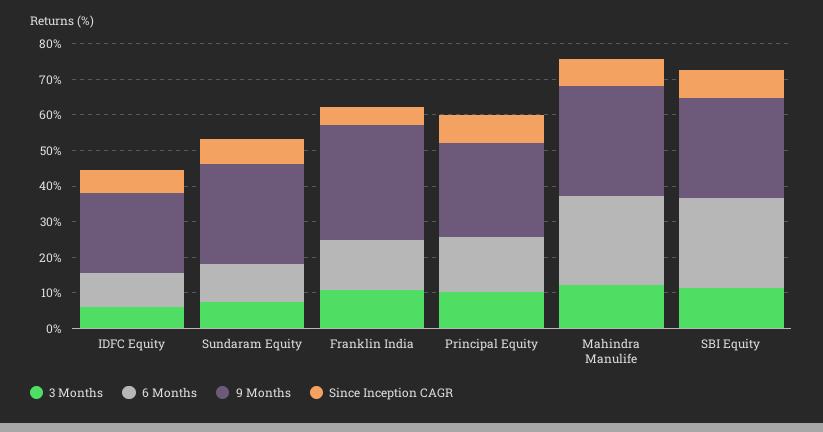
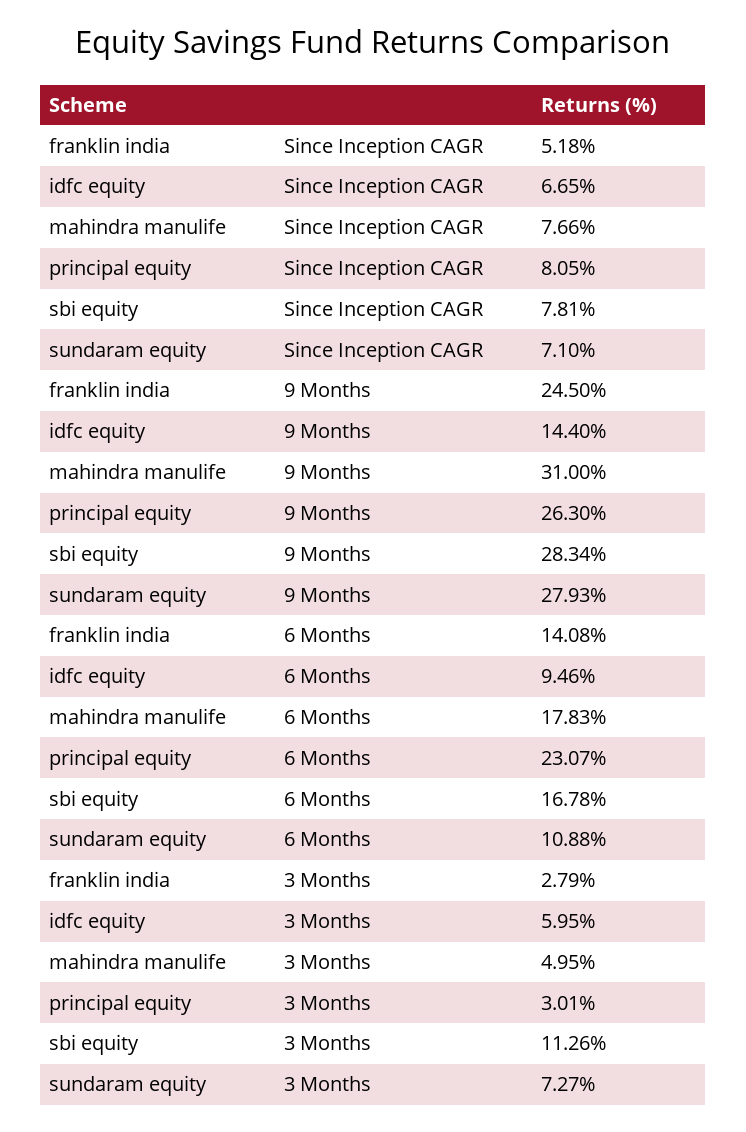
9 Months, IDFC Equity: 22.5 -> 14.4
3 Months, Franklin India: 10 -> 2.79
9 Months, Franklin India: 32.5 -> 24.5
3 Months, Principal Equity: 10 -> 3.01
6 Months, Principal Equity: 15 -> 23.07
3 Months, Mahindra Manulife: 12.5 -> 4.95
6 Months, Mahindra Manulife: 25 -> 17.83
6 Months, SBI Equity: 25 -> 16.78

